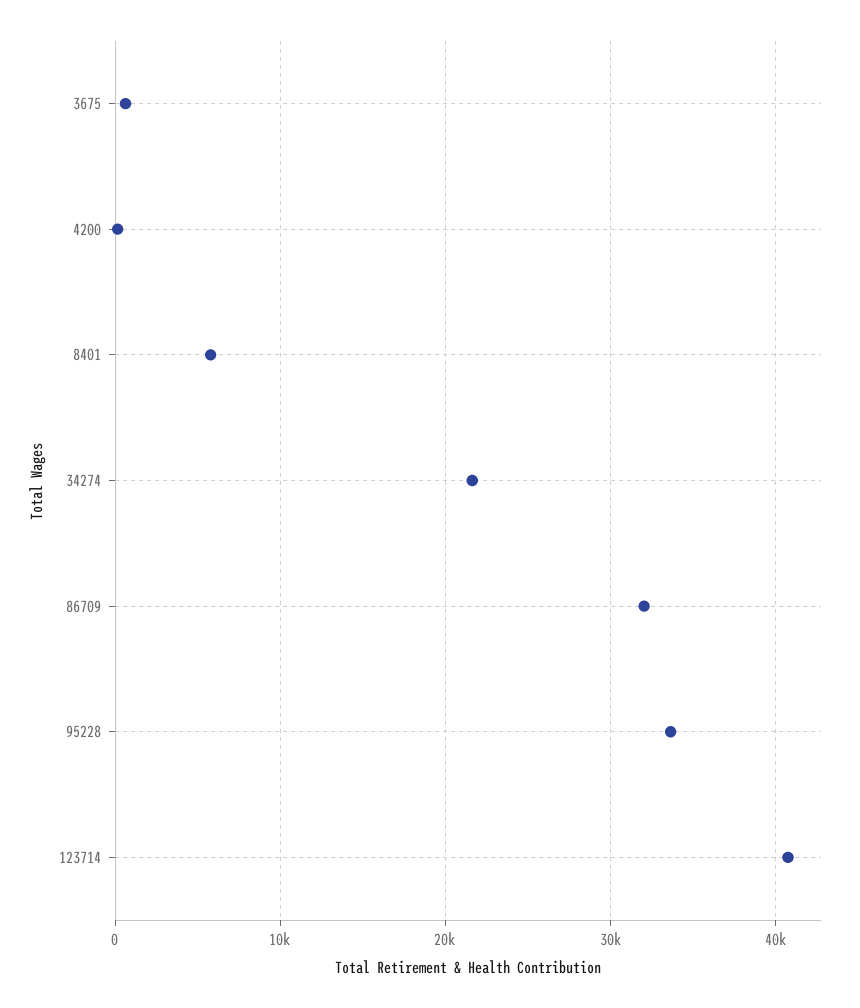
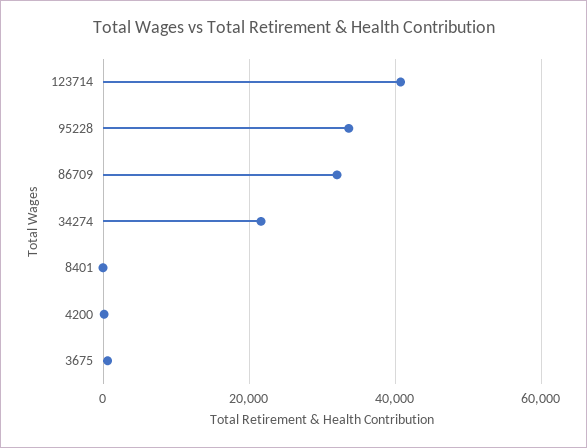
8401: 6000 -> 0

